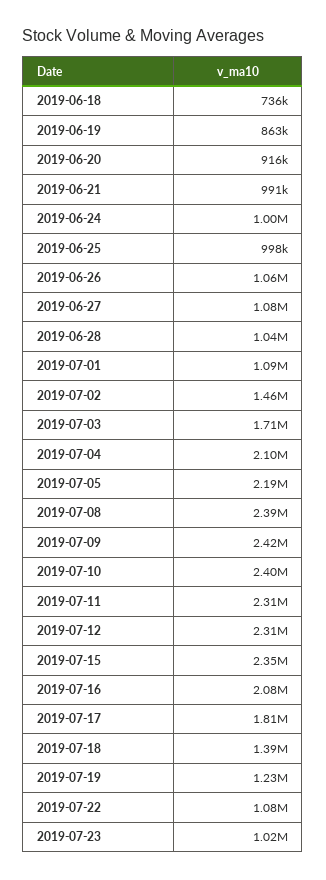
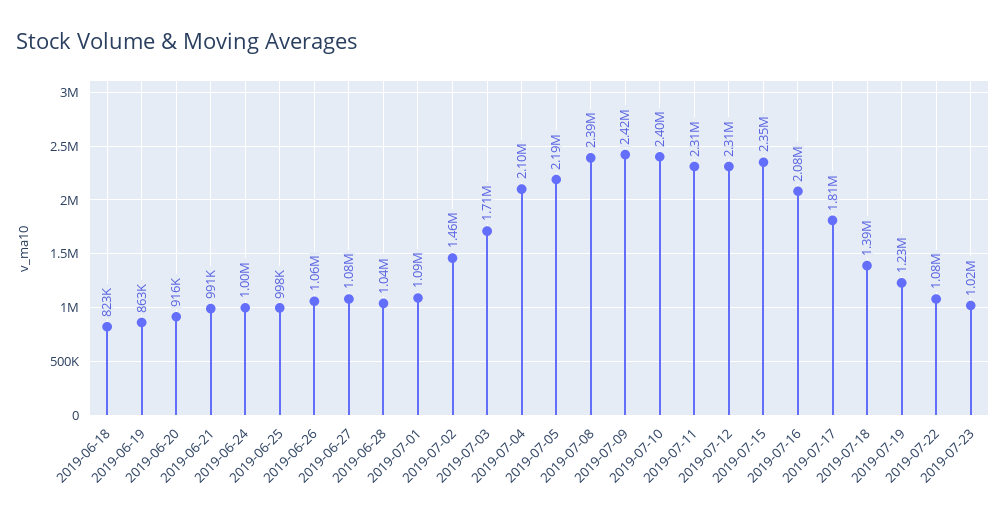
2019-06-18: 736000 -> 823000

